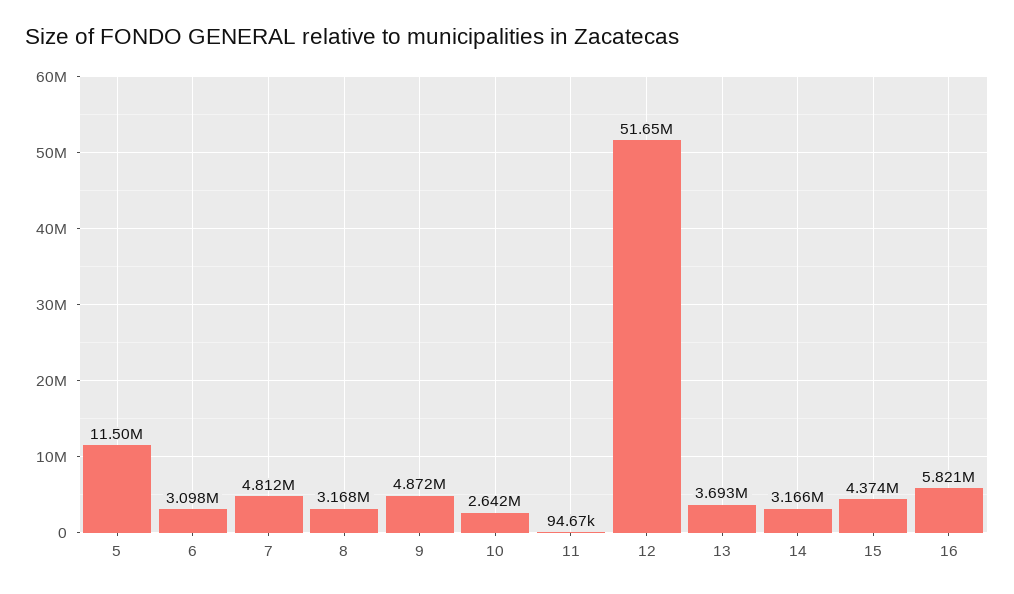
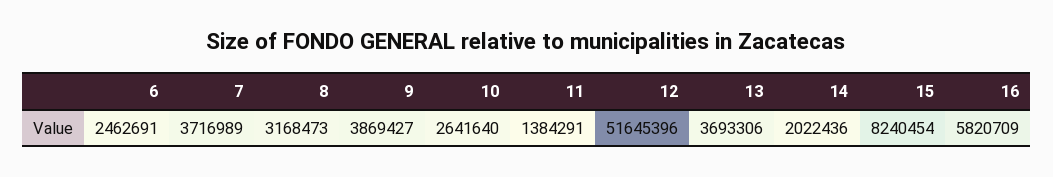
5: 11500000 -> none
6: 3098000 -> 2462691
7: 4812000 -> 3716989
9: 4872000 -> 3869427
11: 94670 -> 1384291
14: 3166000 -> 2022436
15: 4374000 -> 8240454

